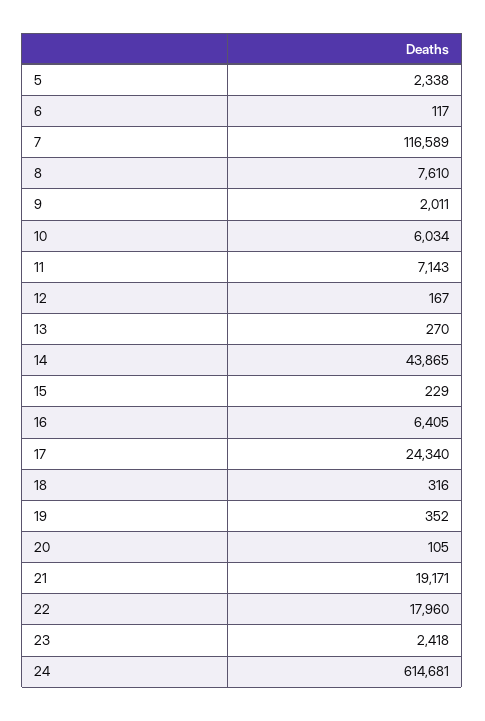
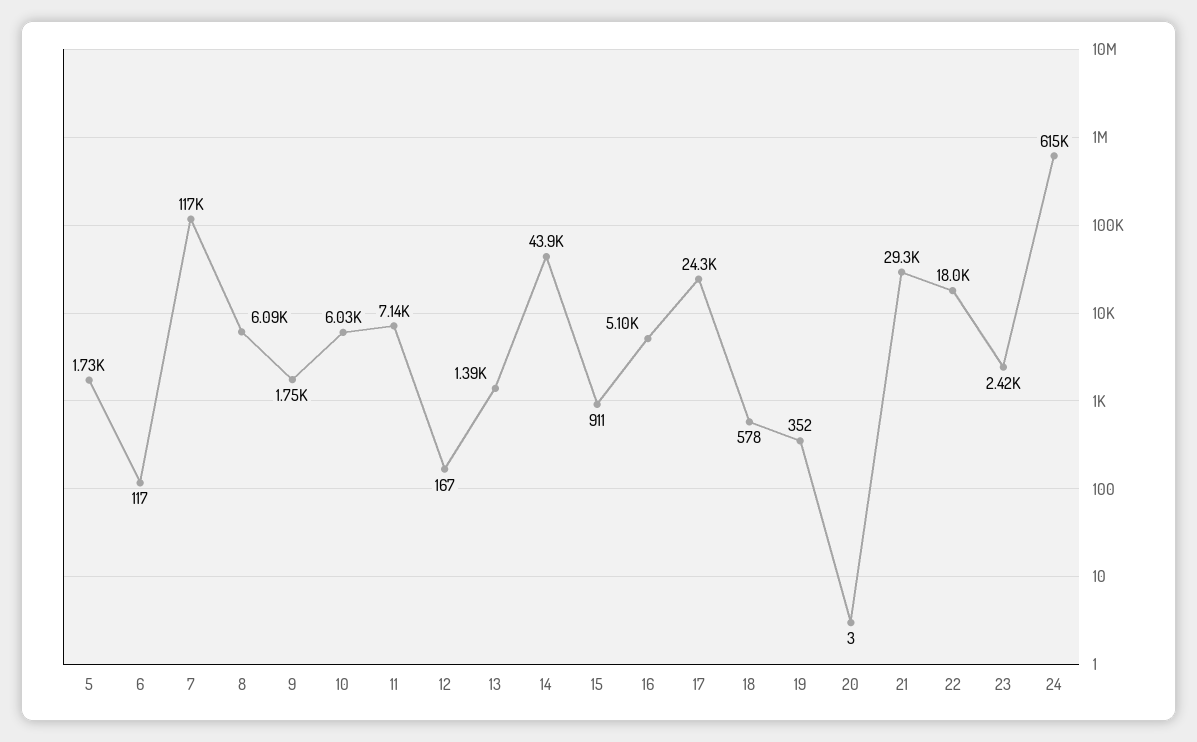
5: 2338 -> 1730
8: 7610 -> 6090
9: 2011 -> 1750
13: 270 -> 1390
15: 229 -> 911
16: 6405 -> 5100
18: 316 -> 578
20: 105 -> 3
21: 19171 -> 29300

